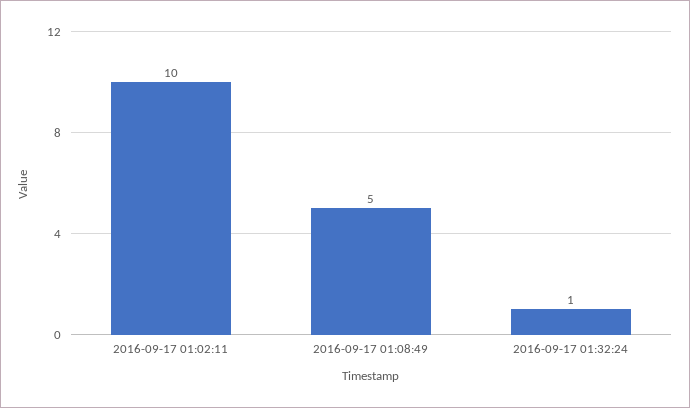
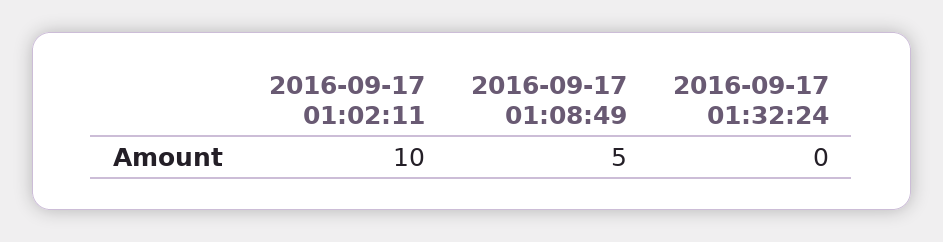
2016-09-17 01:32:24: 1 -> 0

